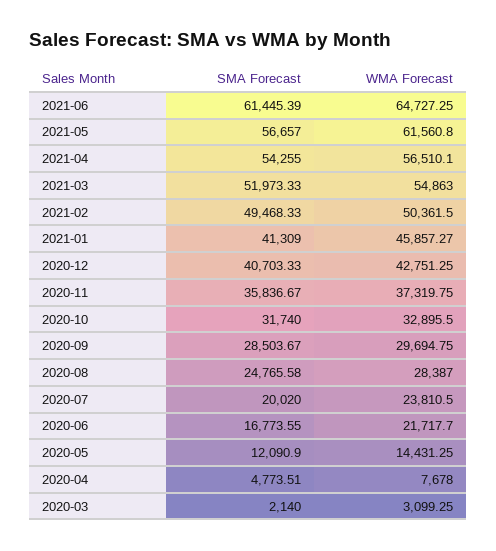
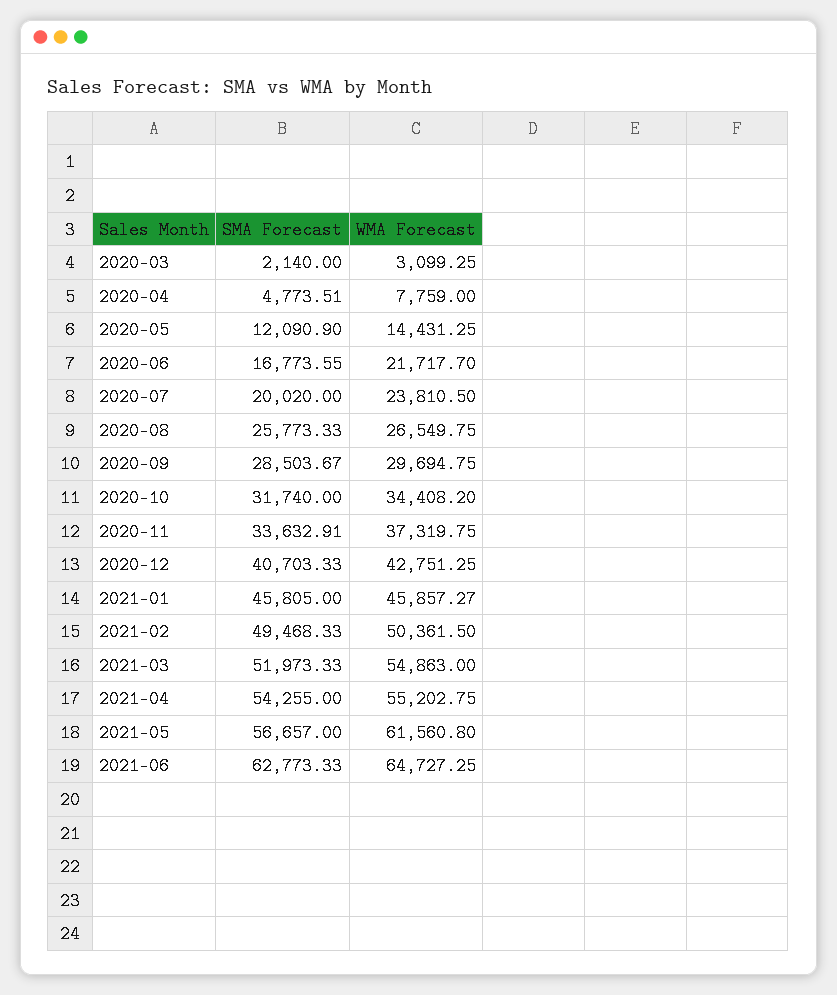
SMA Forecast, 2021-06: 61445.39 -> 62773.33
WMA Forecast, 2021-04: 56510.1 -> 55202.75
SMA Forecast, 2021-01: 41309 -> 45805
SMA Forecast, 2020-11: 35836.67 -> 33632.91
WMA Forecast, 2020-10: 32895.5 -> 34408.2
SMA Forecast, 2020-08: 24765.58 -> 25773.33
WMA Forecast, 2020-08: 28387 -> 26549.75
WMA Forecast, 2020-04: 7678 -> 7759

